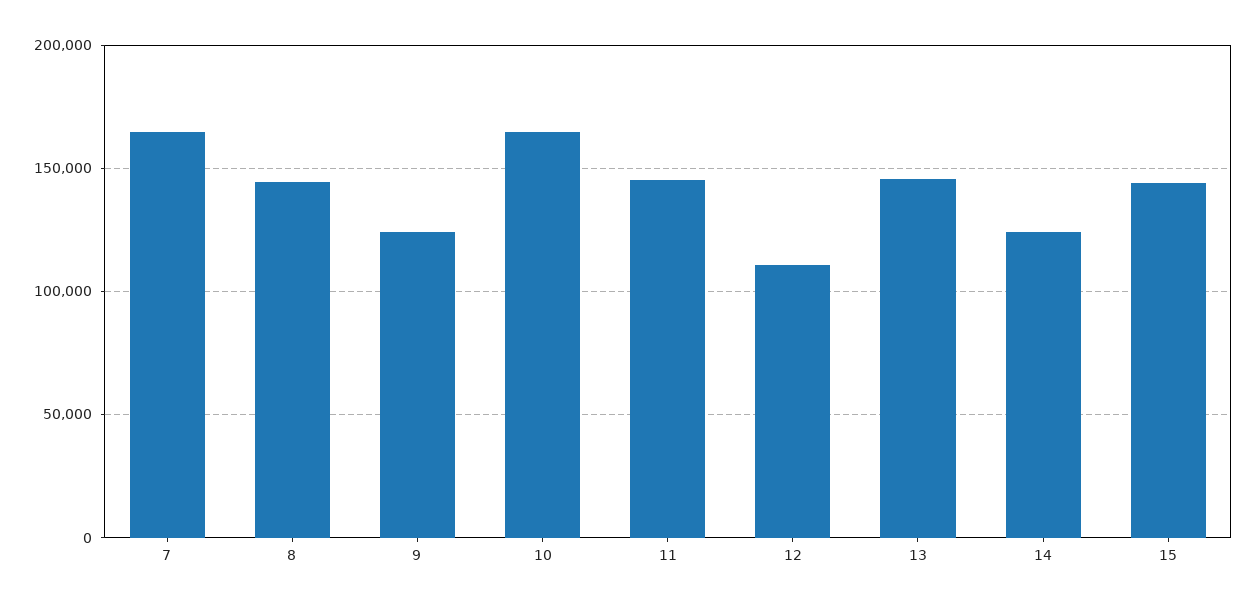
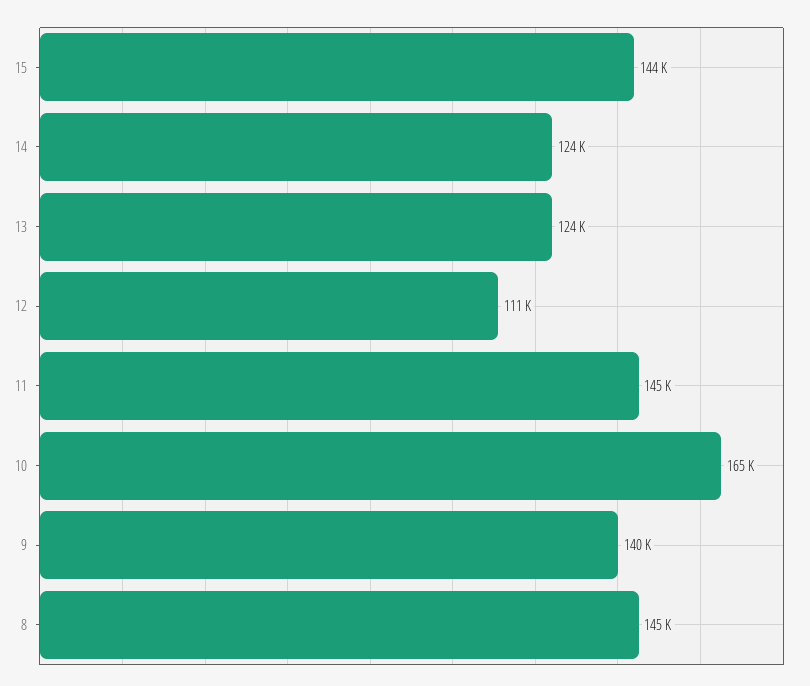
7: 165000 -> none
9: 125000 -> 140000
13: 145000 -> 124000

